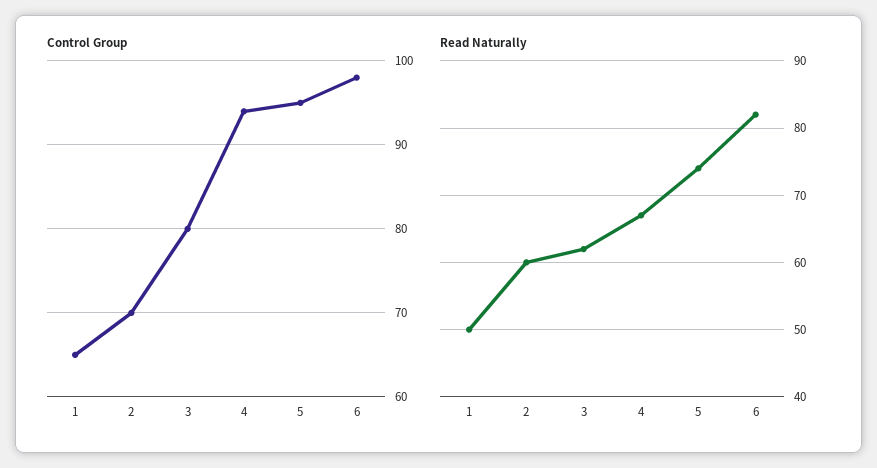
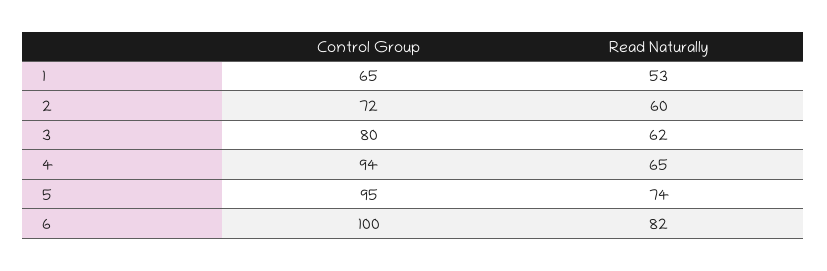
Control Group, 2: 70 -> 72
Control Group, 6: 98 -> 100
Read Naturally, 1: 50 -> 53
Read Naturally, 4: 67 -> 65

